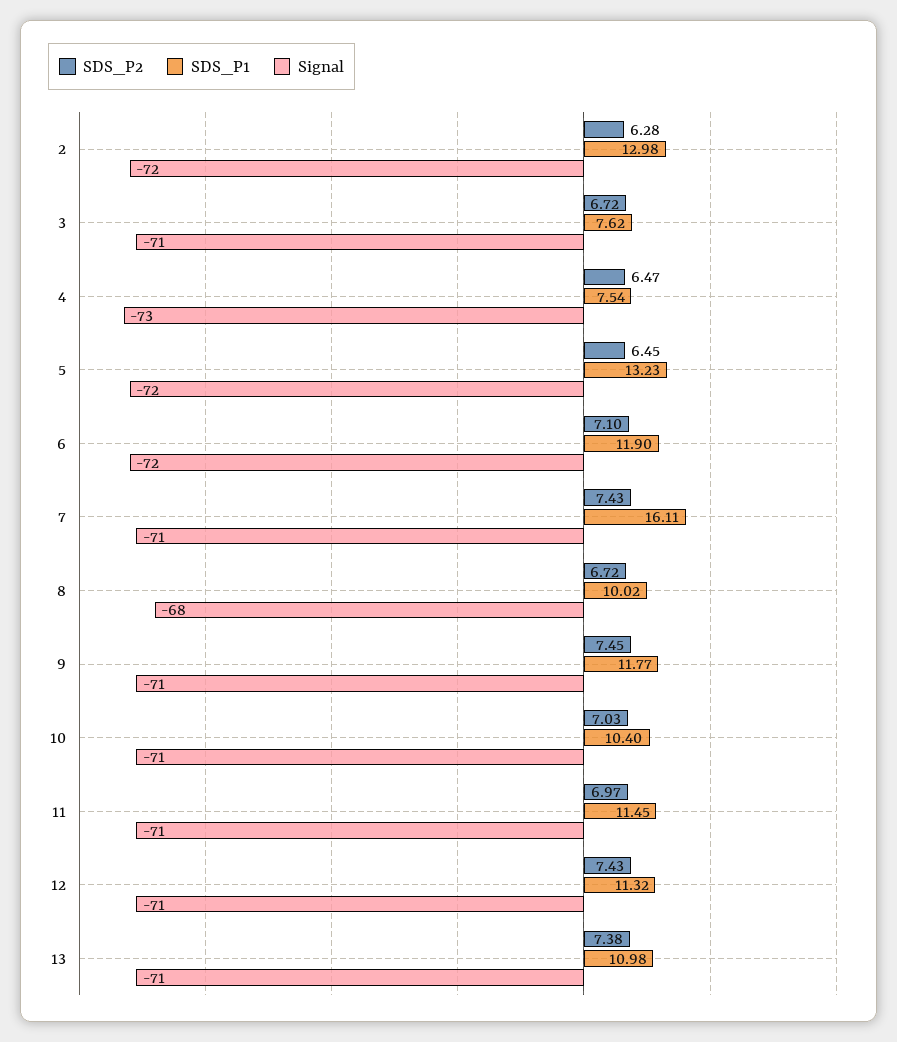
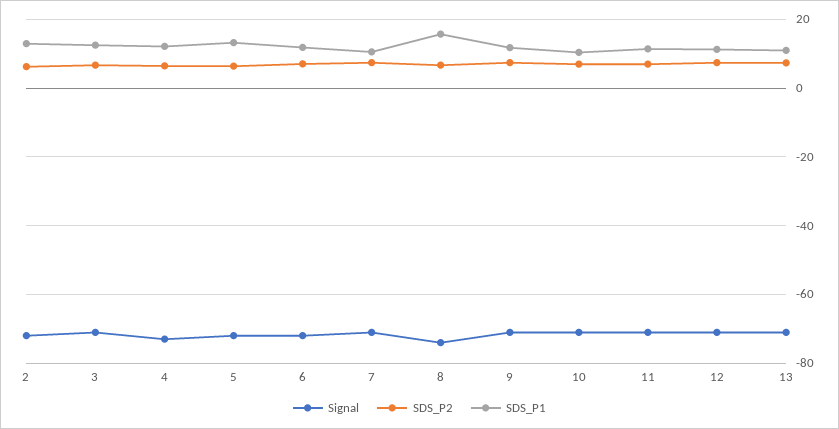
SDS_P1, 3: 7.62 -> 12
SDS_P1, 4: 7.54 -> 12
SDS_P1, 7: 16.11 -> 10
SDS_P1, 8: 10.02 -> 16
Signal, 8: -68 -> -74

